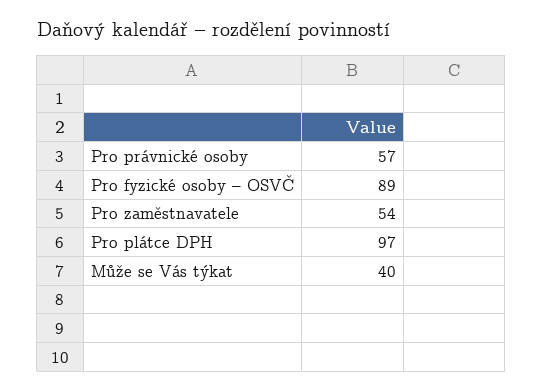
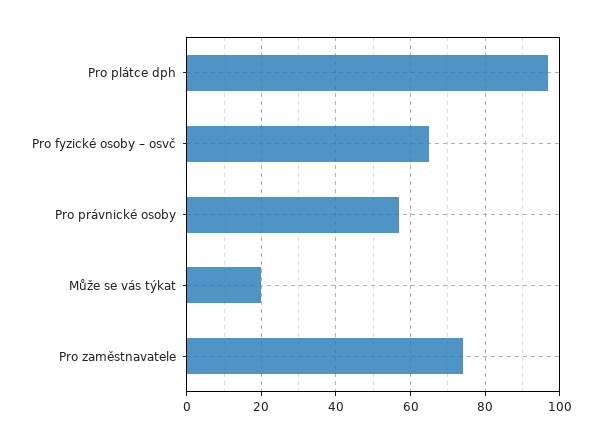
Pro fyzické osoby – OSVČ: 89 -> 65
Pro zaměstnavatele: 54 -> 75
Může se Vás týkat: 40 -> 20

